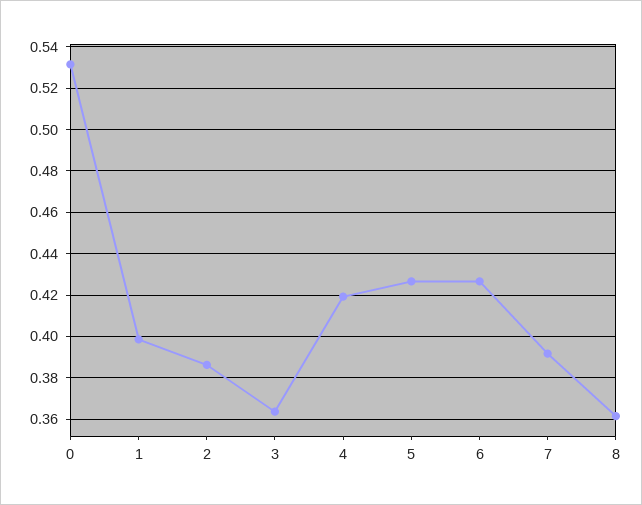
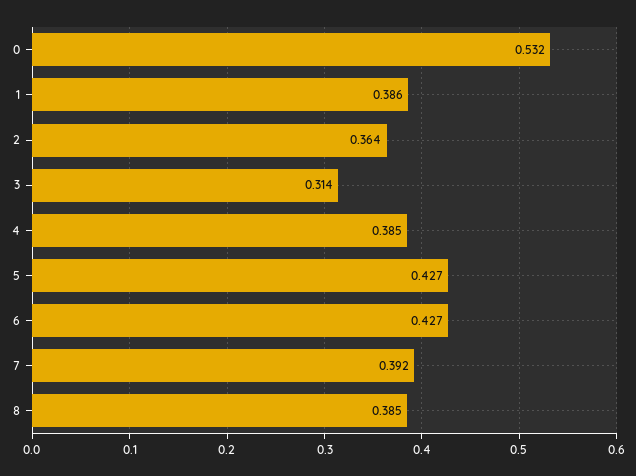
1: 0.4 -> 0.386
2: 0.385 -> 0.364
3: 0.365 -> 0.314
4: 0.42 -> 0.385
8: 0.36 -> 0.385

